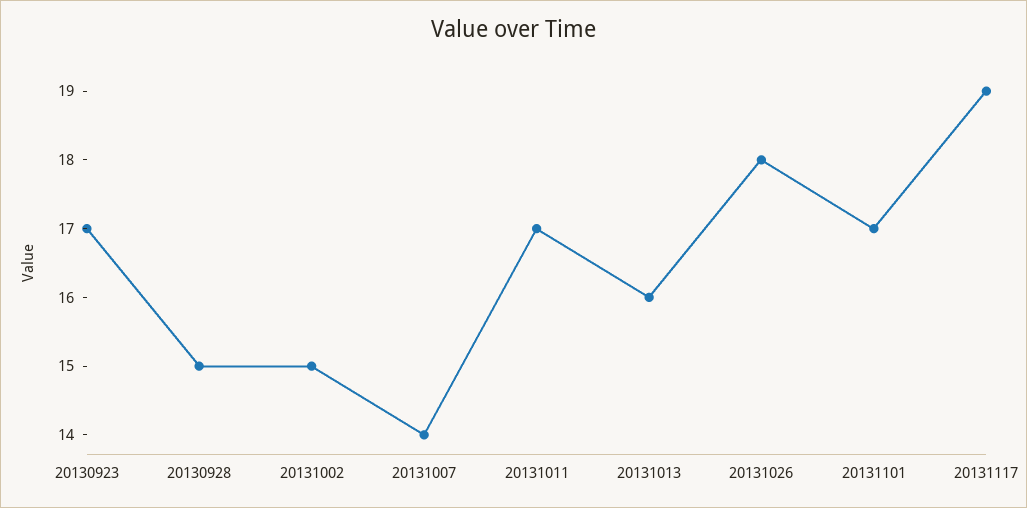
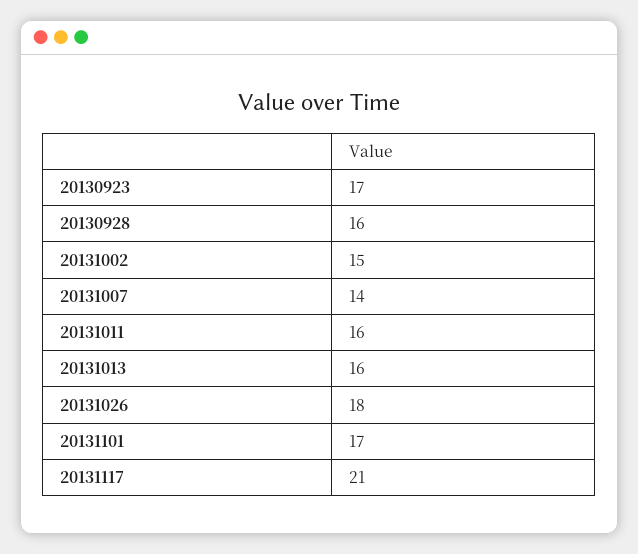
20130928: 15 -> 16
20131011: 17 -> 16
20131117: 19 -> 21

